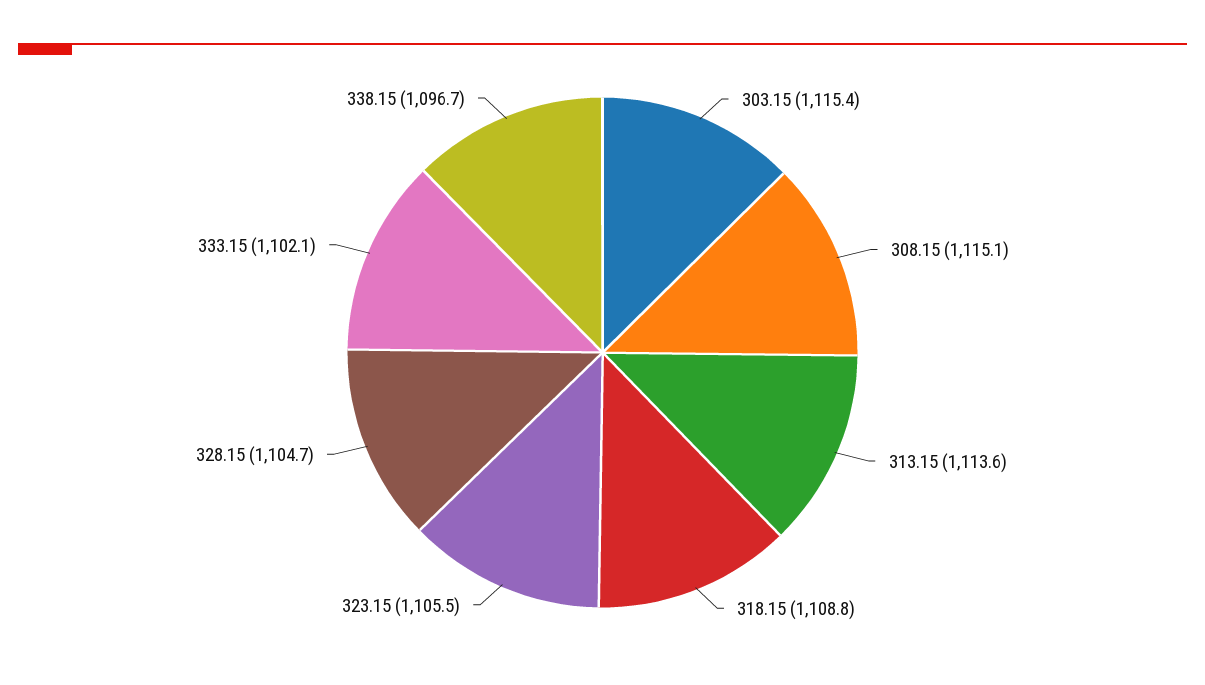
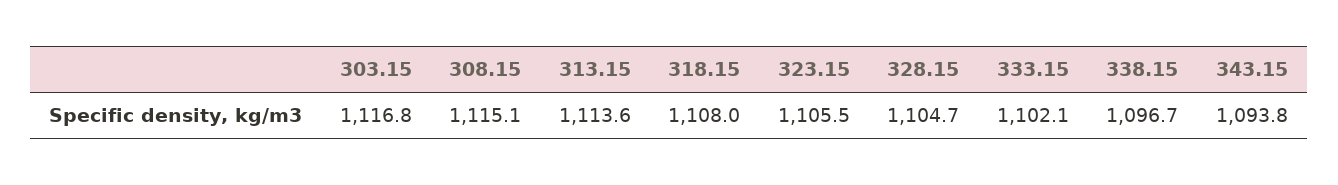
303.15: 1115.4 -> 1116.8
318.15: 1108.8 -> 1108
343.15: none -> 1093.8

